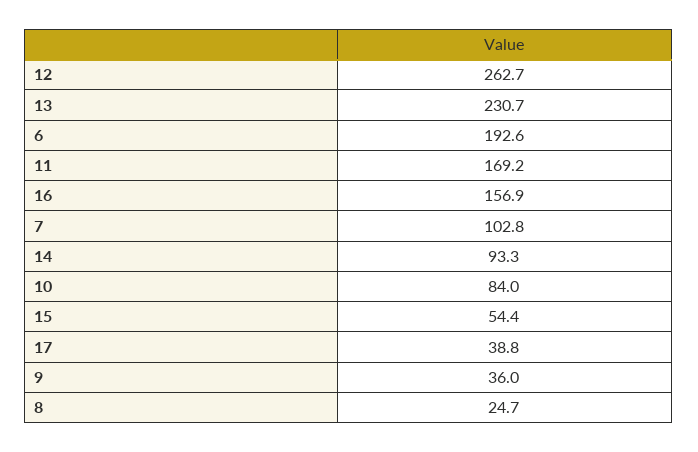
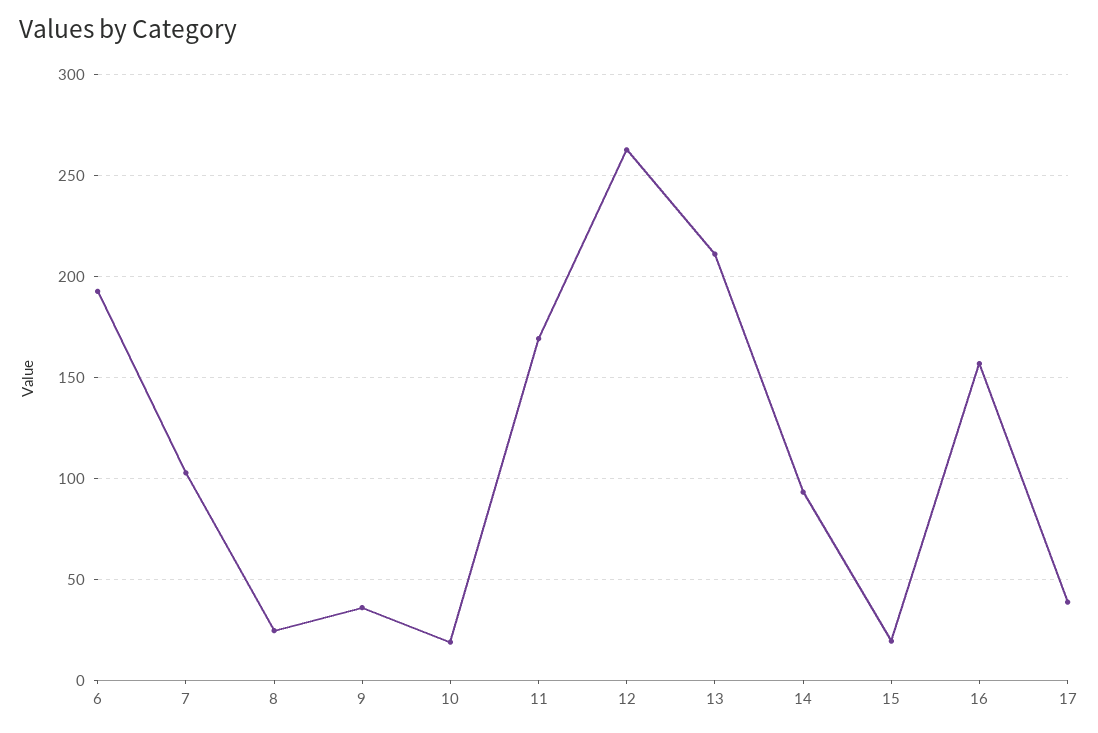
13: 230.7 -> 210
10: 84 -> 20
15: 54.4 -> 20

